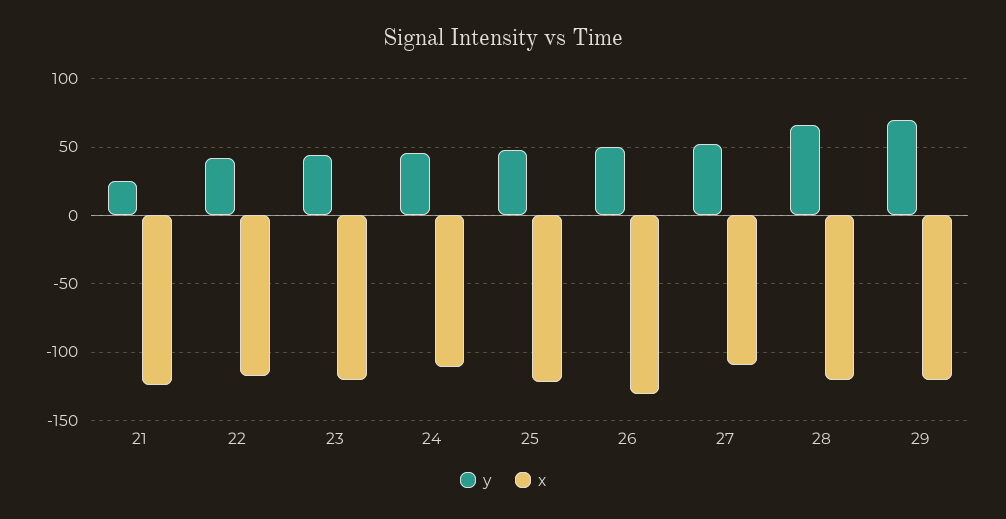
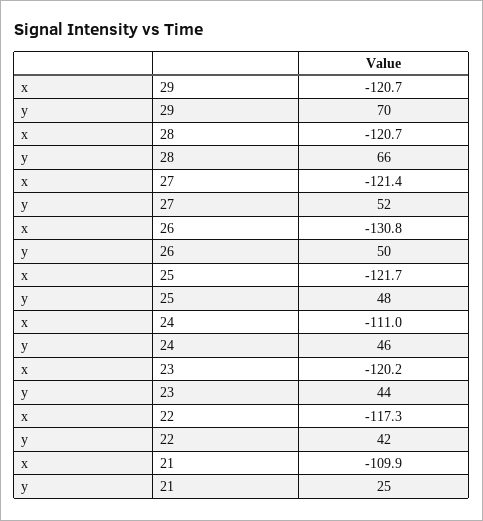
x, 21: -125 -> -109.9
x, 27: -110 -> -121.4

